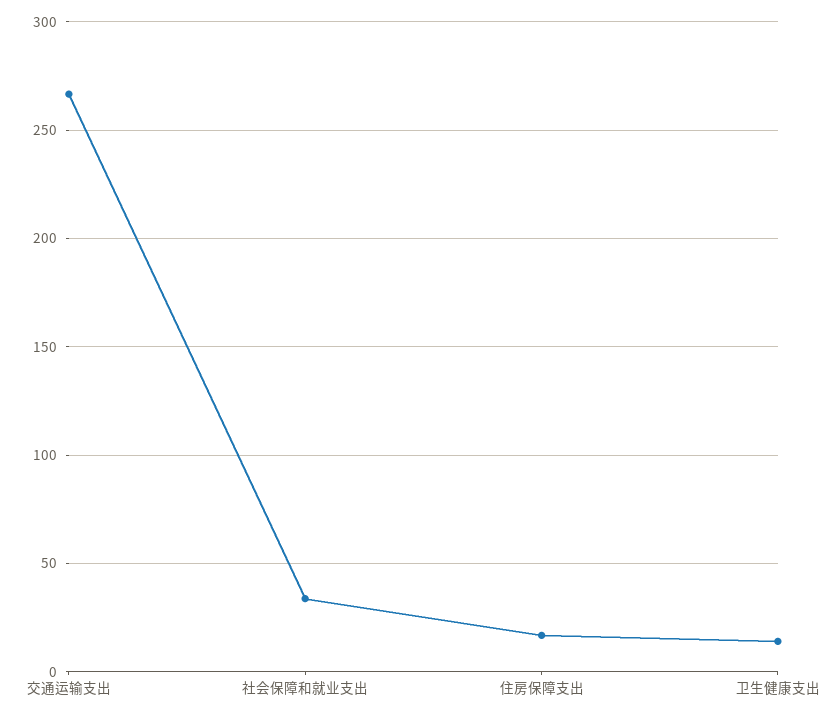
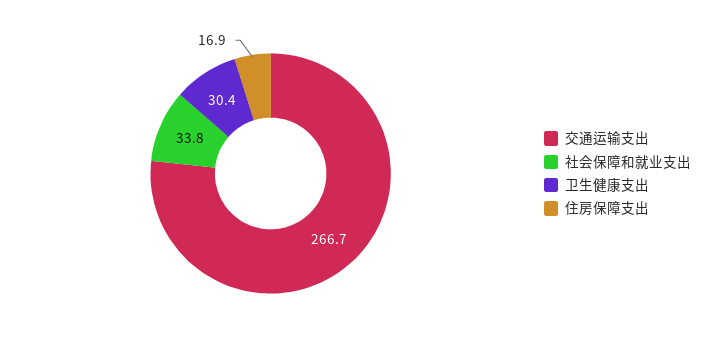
卫生健康支出: 15 -> 30.4

